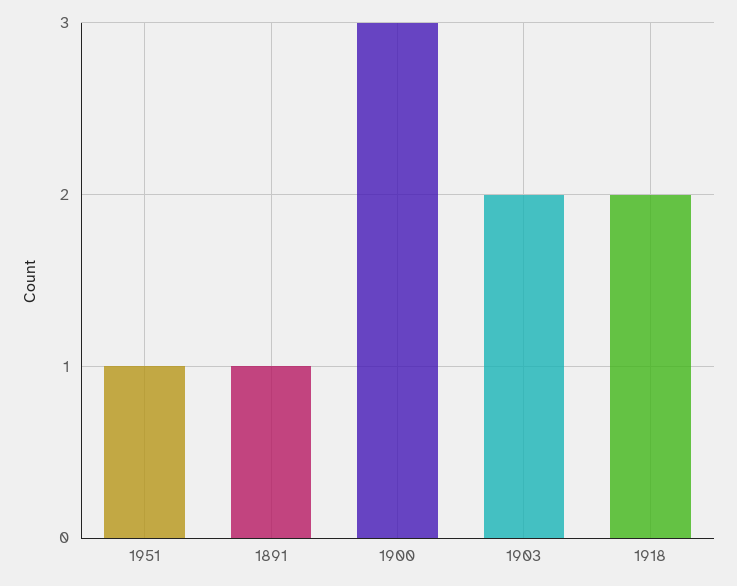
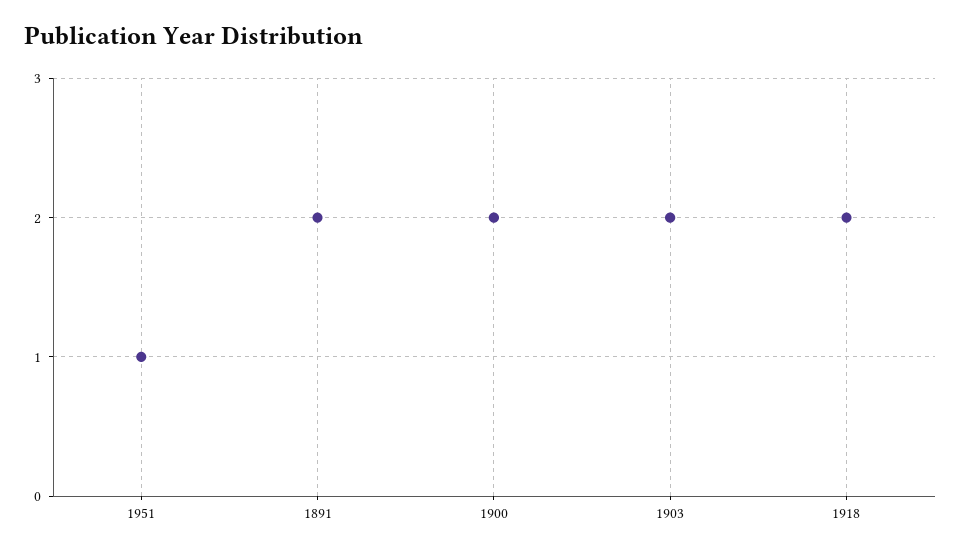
1891: 1 -> 2
1900: 3 -> 2

